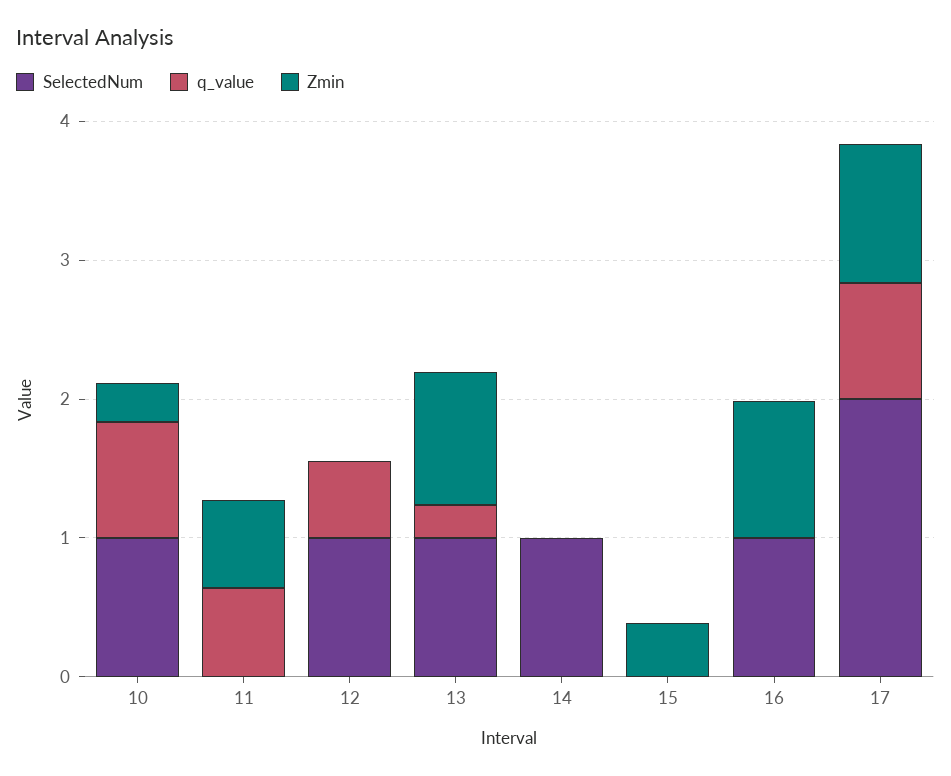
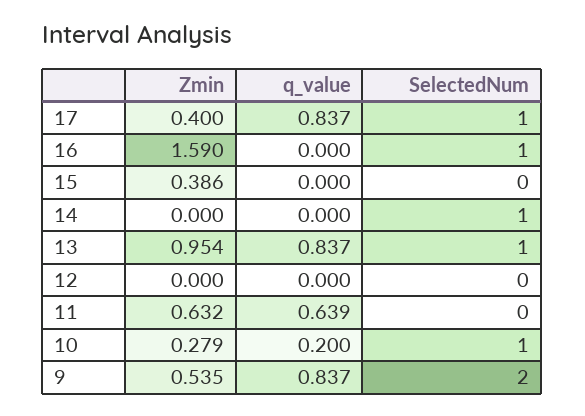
q_value, 10: 0.8 -> 0.2
SelectedNum, 12: 1 -> 0
q_value, 12: 0.6 -> 0
q_value, 13: 0.2 -> 0.837
Zmin, 16: 1 -> 1.59
SelectedNum, 17: 2 -> 1
Zmin, 17: 1 -> 0.4
Zmin, 9: none -> 0.535
q_value, 9: none -> 0.837
SelectedNum, 9: none -> 2

